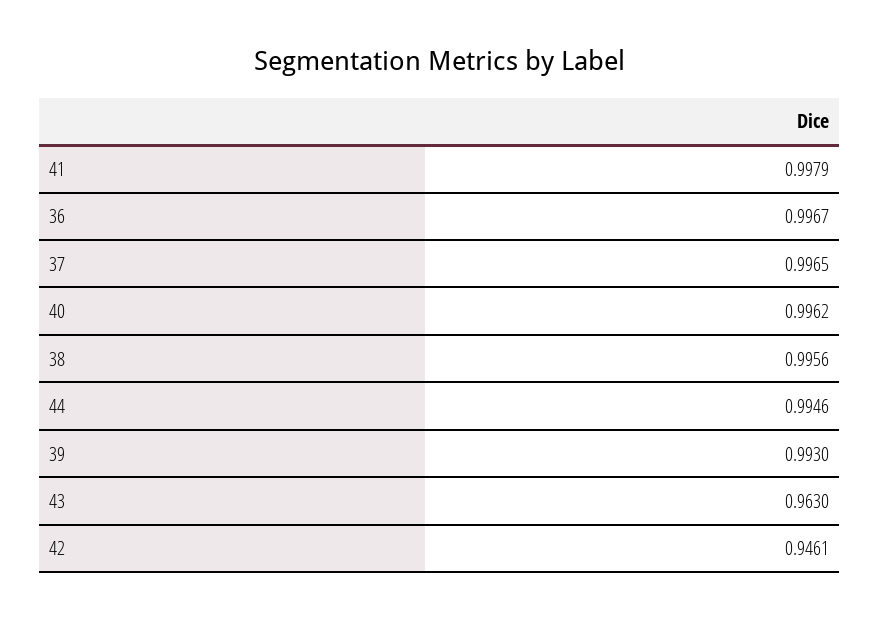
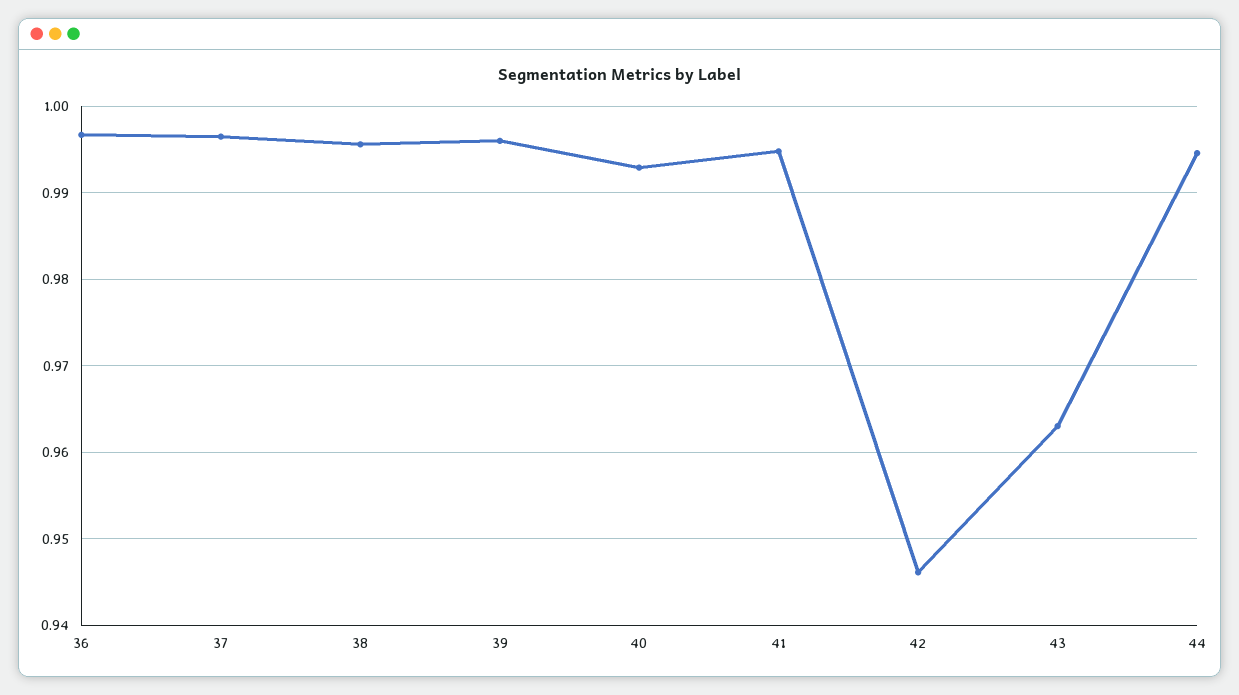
41: 0.9979 -> 0.995
40: 0.9962 -> 0.993
39: 0.993 -> 0.996

